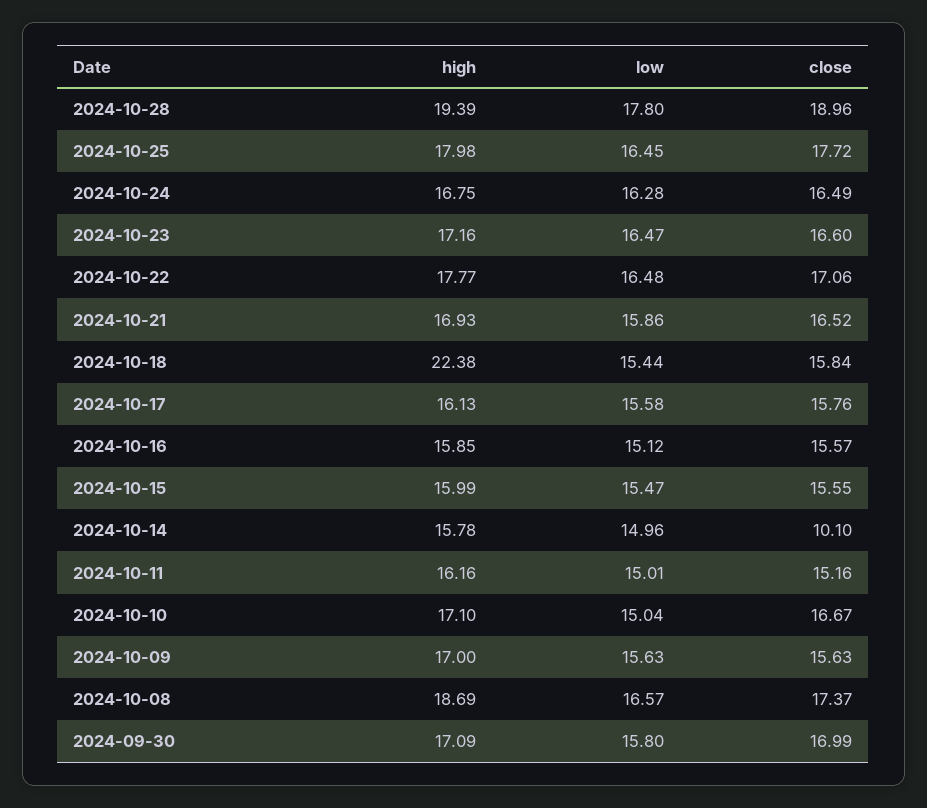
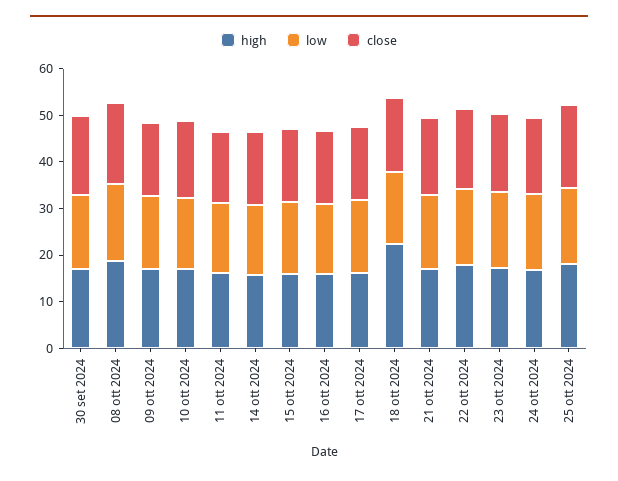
high, 2024-10-28: 19.39 -> none
low, 2024-10-28: 17.8 -> none
close, 2024-10-28: 18.96 -> none
close, 2024-10-14: 10.1 -> 16

